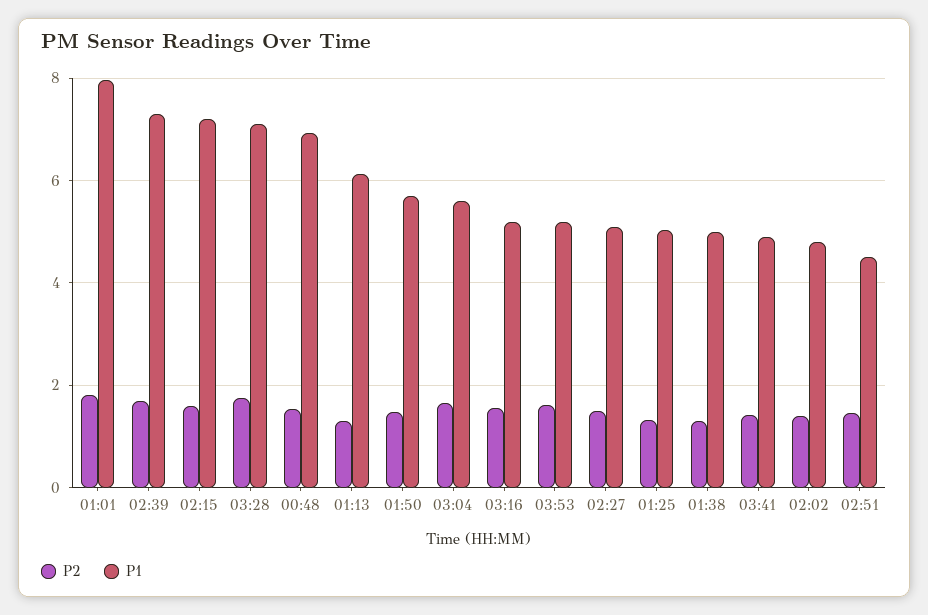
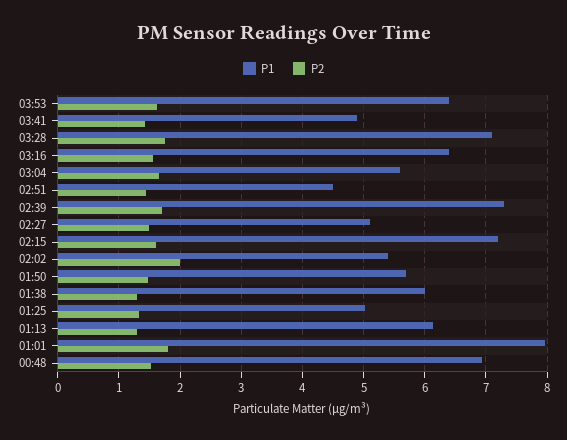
P1, 03:16: 5.2 -> 6.4
P1, 03:53: 5.2 -> 6.4
P1, 01:38: 5 -> 6
P2, 02:02: 1.4 -> 2
P1, 02:02: 4.8 -> 5.4

